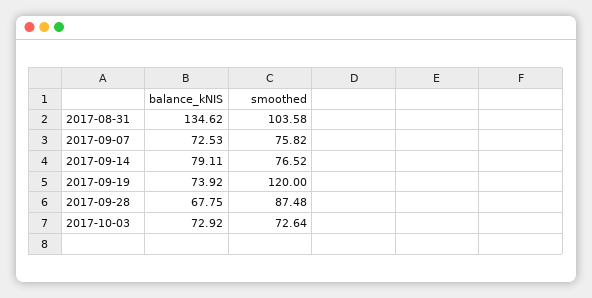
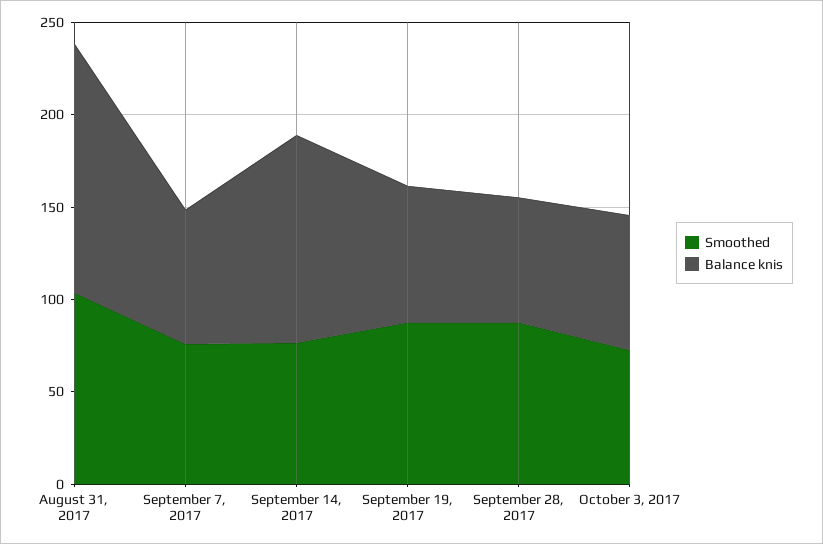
balance_kNIS, 2017-09-14: 79.11 -> 110
smoothed, 2017-09-19: 120 -> 90

